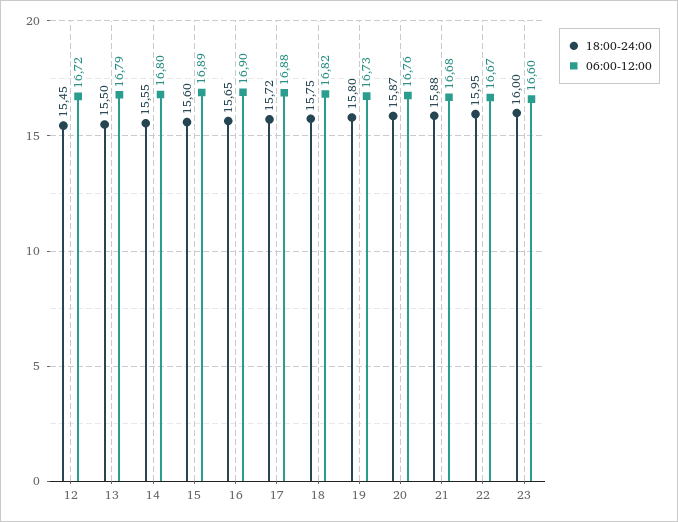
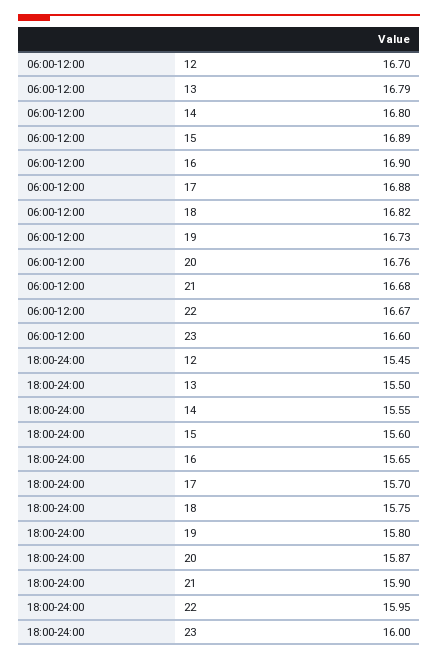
06:00-12:00, 12: 16.72 -> 16.7
18:00-24:00, 17: 15.72 -> 15.7
18:00-24:00, 21: 15.88 -> 15.9

